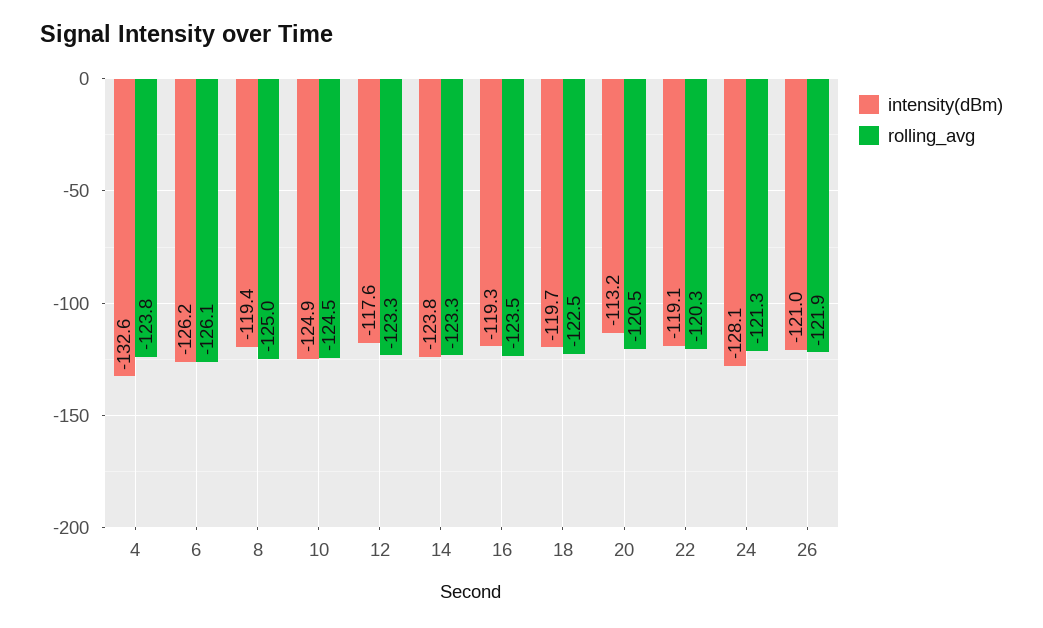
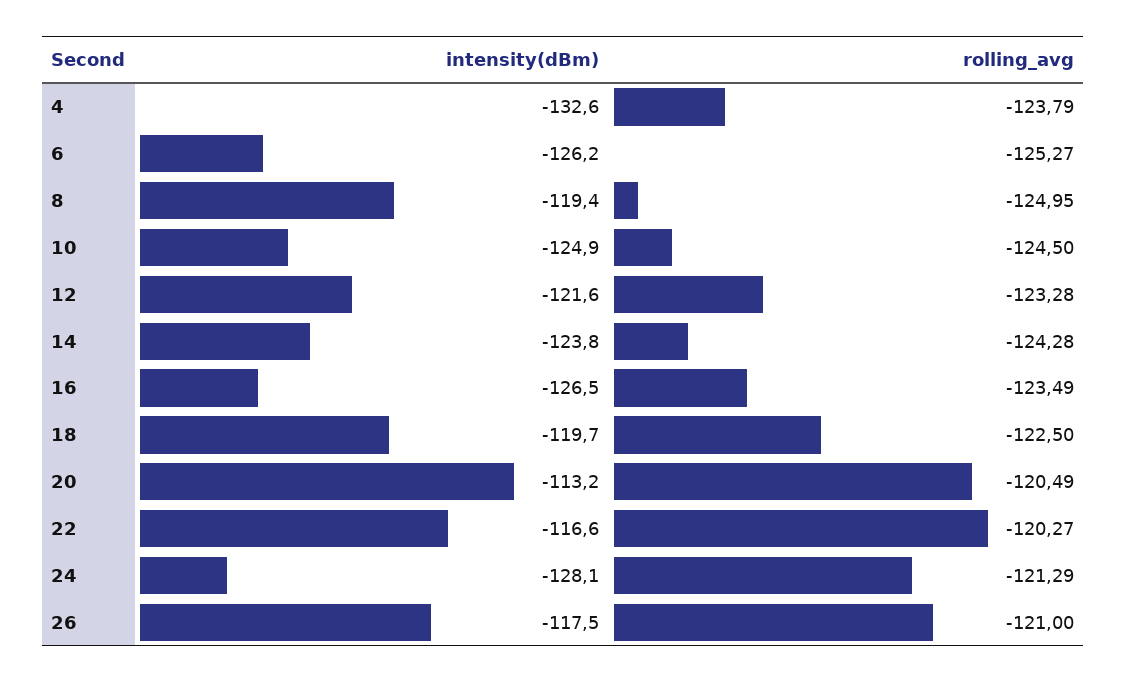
rolling_avg, 6: -126.1 -> -125.27
intensity(dBm), 12: -117.6 -> -121.6
rolling_avg, 14: -123.3 -> -124.28
intensity(dBm), 16: -119.3 -> -126.5
intensity(dBm), 22: -119.1 -> -116.6
intensity(dBm), 26: -121 -> -117.5
rolling_avg, 26: -121.9 -> -121

